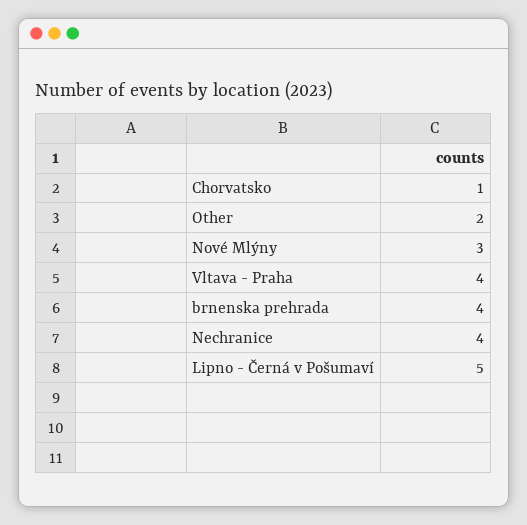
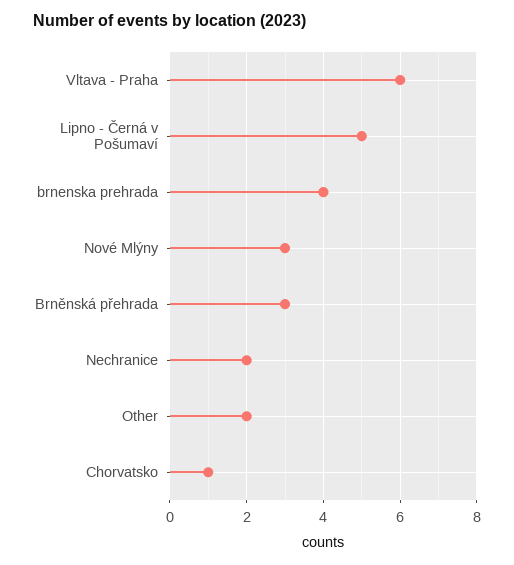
Vltava - Praha: 4 -> 6
Nechranice: 4 -> 2
Brněnská přehrada: none -> 3

